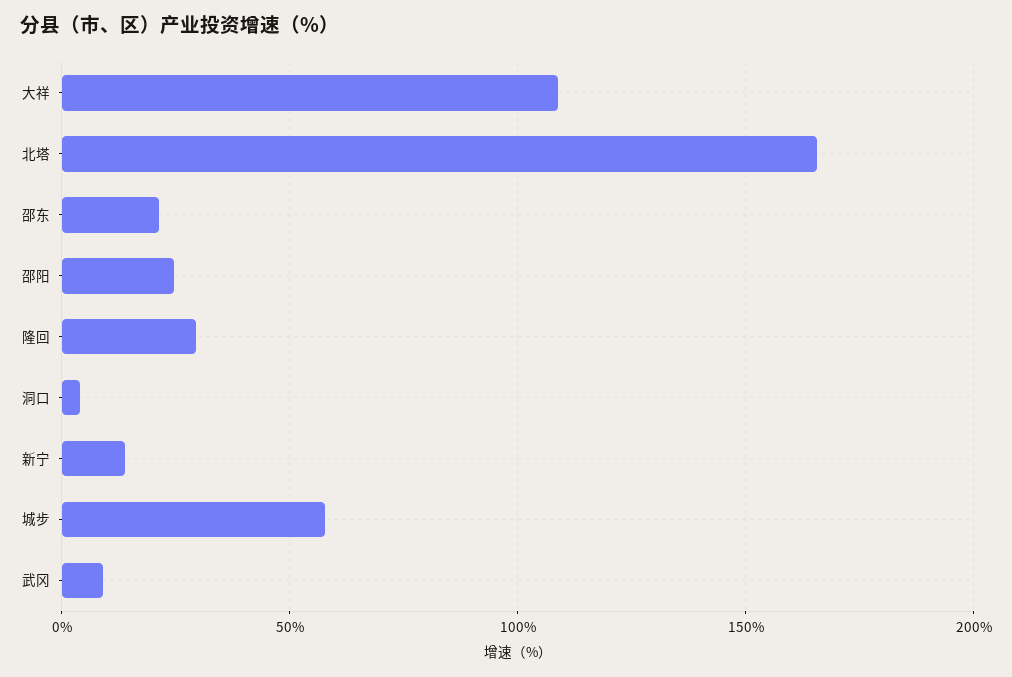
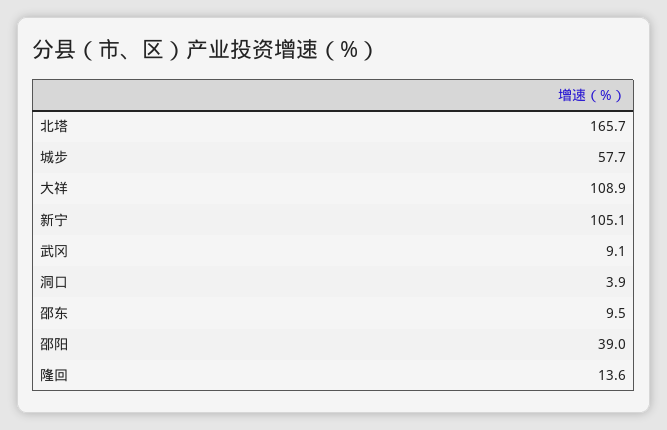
邵东: 20 -> 9.5
邵阳: 25 -> 39
隆回: 30 -> 13.6
新宁: 15 -> 105.1

